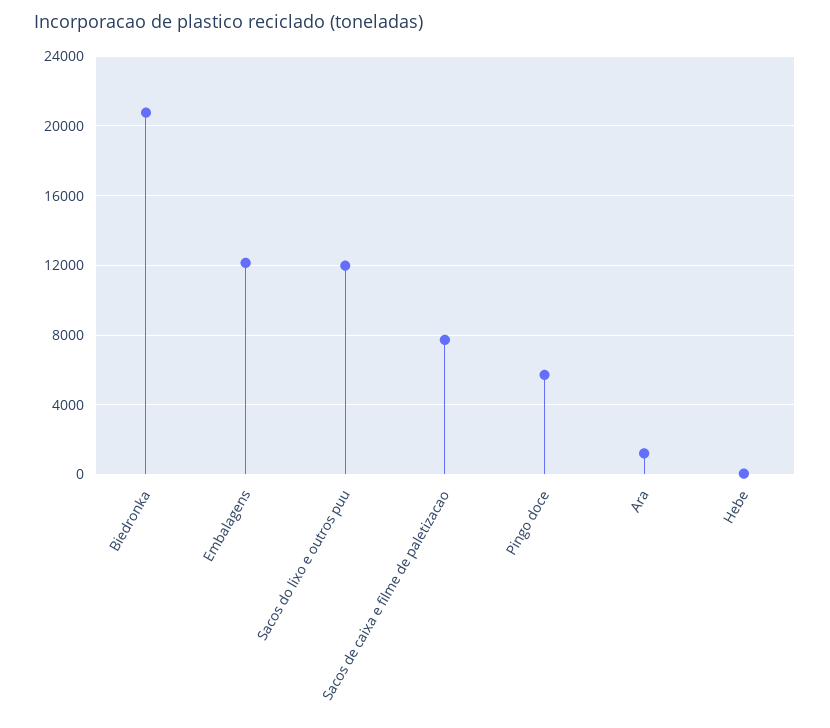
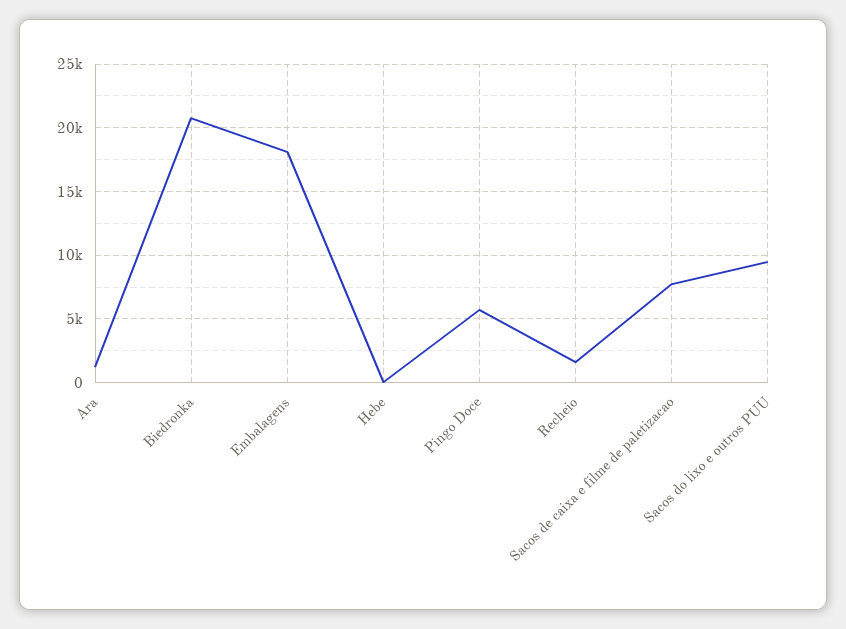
Embalagens: 12000 -> 18000
Sacos do lixo e outros puu: 12000 -> 9500
Recheio: none -> 1500

